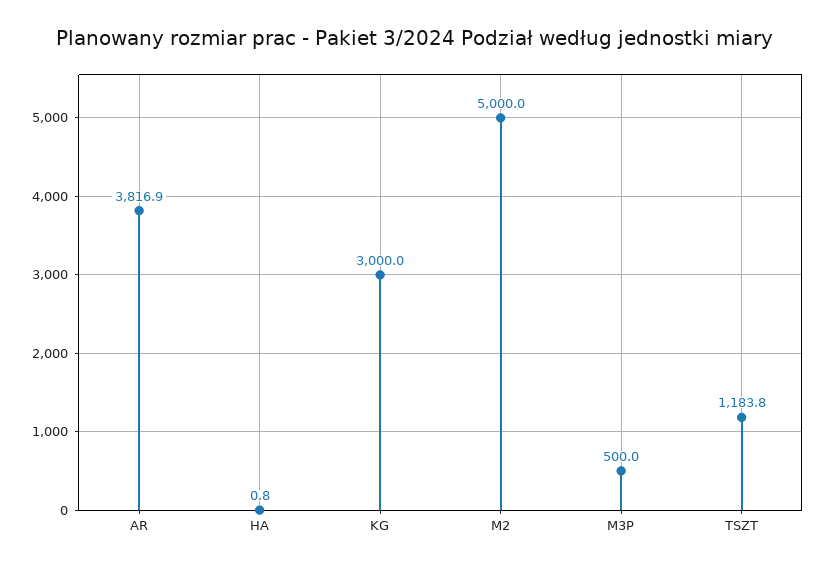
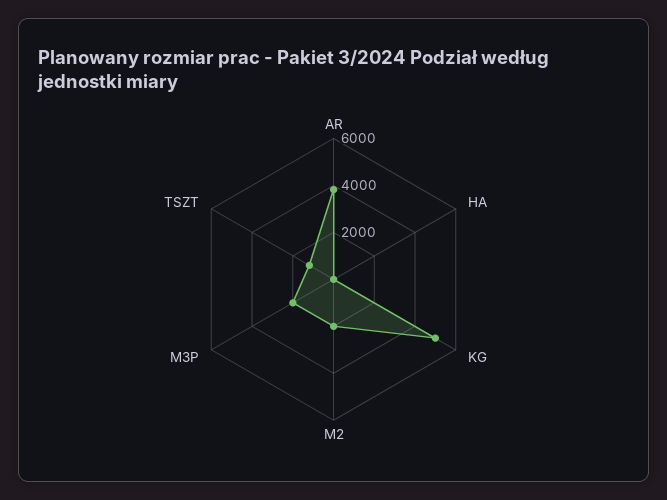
KG: 3000 -> 5000
M2: 5000 -> 2000
M3P: 500 -> 2000

